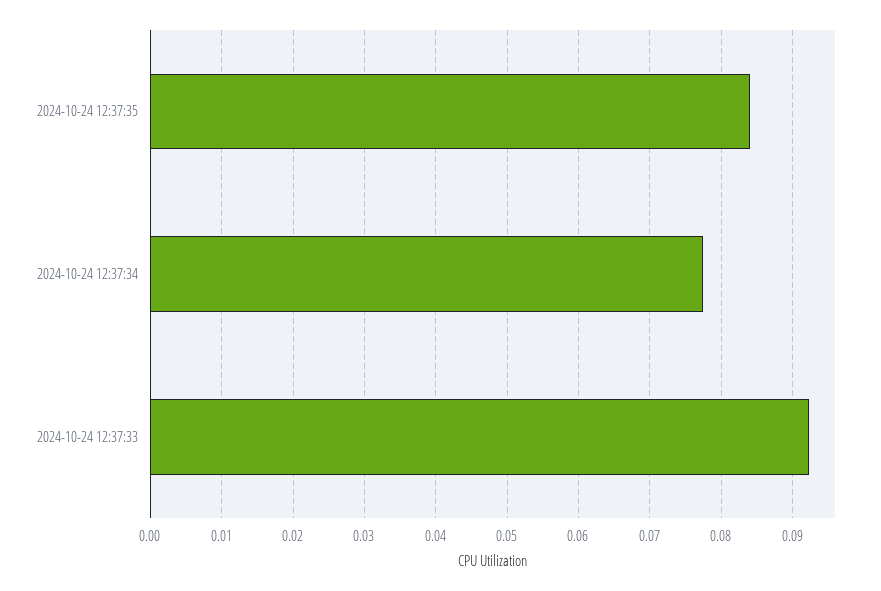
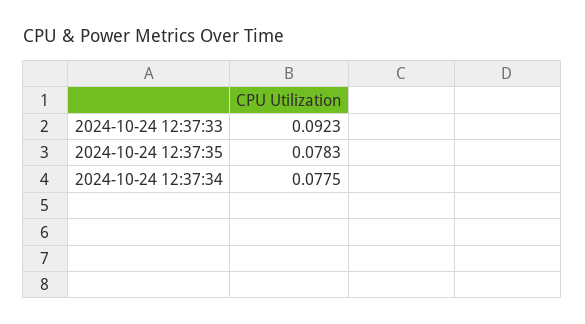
2024-10-24 12:37:35: 0.084 -> 0.0783

